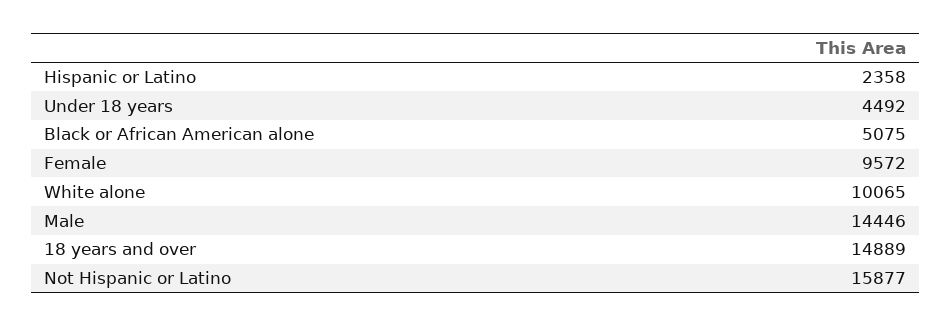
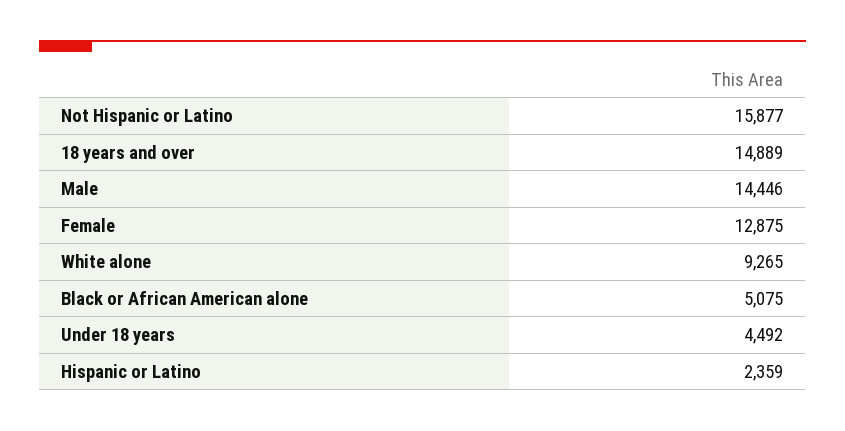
Hispanic or Latino: 2358 -> 2359
Female: 9572 -> 12875
White alone: 10065 -> 9265

